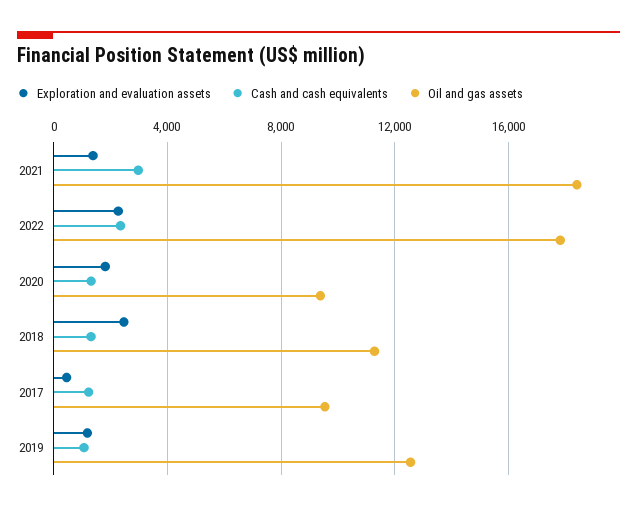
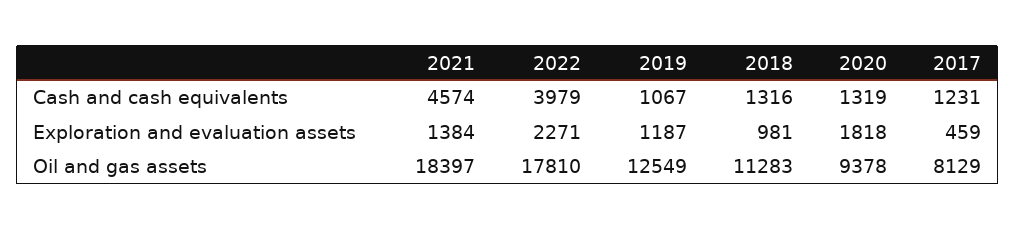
Cash and cash equivalents, 2021: 3000 -> 4574
Cash and cash equivalents, 2022: 2500 -> 3979
Exploration and evaluation assets, 2018: 2500 -> 981
Oil and gas assets, 2017: 9500 -> 8129

